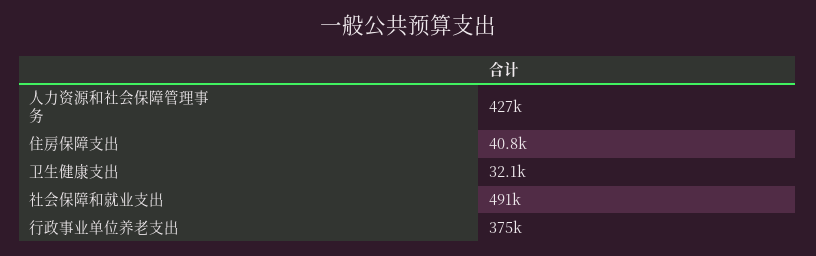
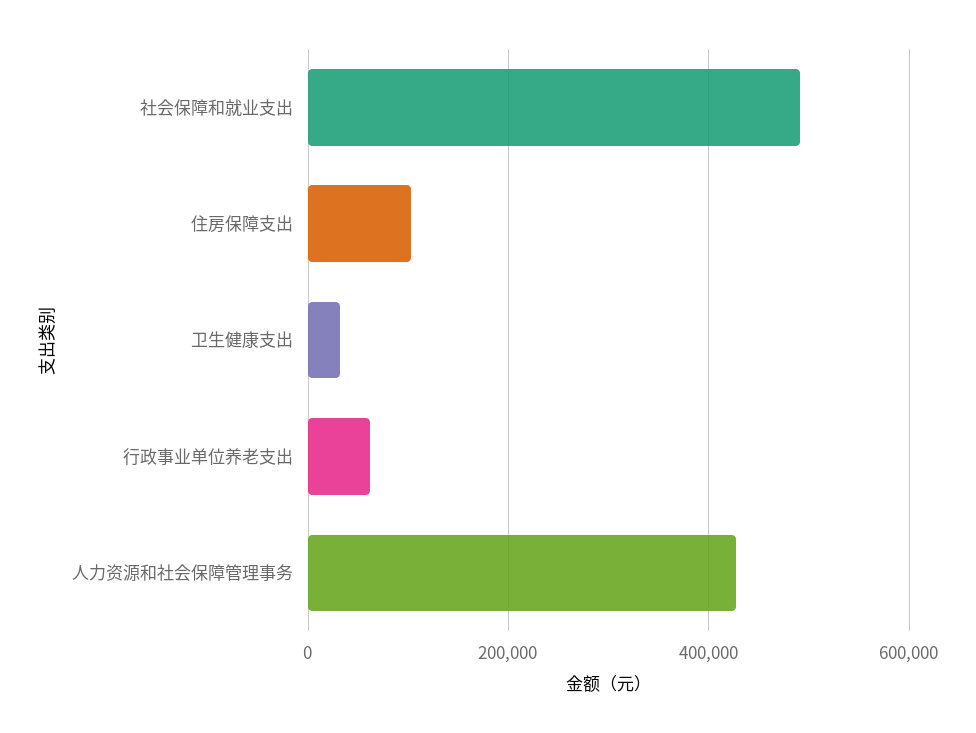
住房保障支出: 40800 -> 100000
行政事业单位养老支出: 375000 -> 60000

